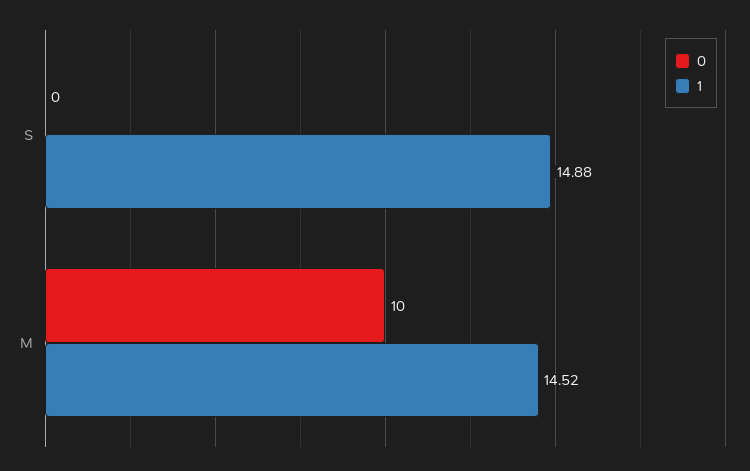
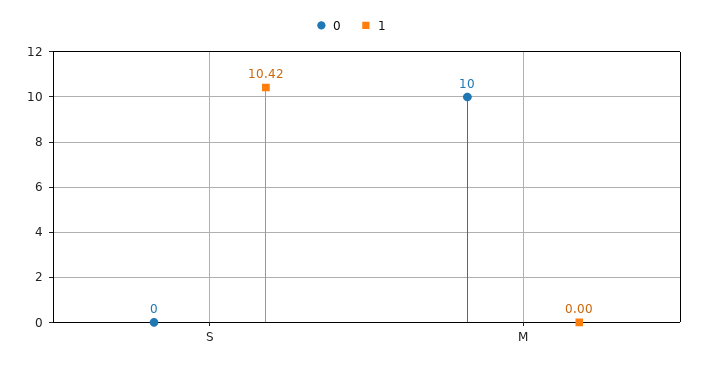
1, S: 14.88 -> 10.42
1, M: 14.52 -> 0

